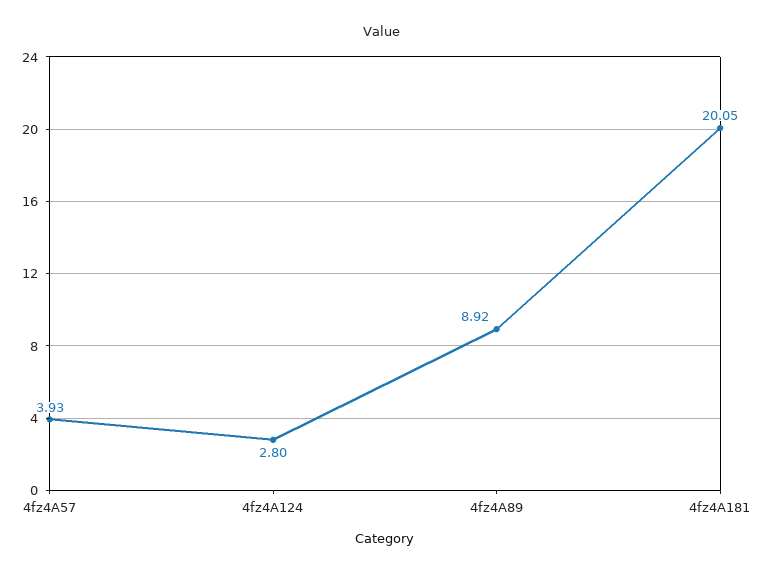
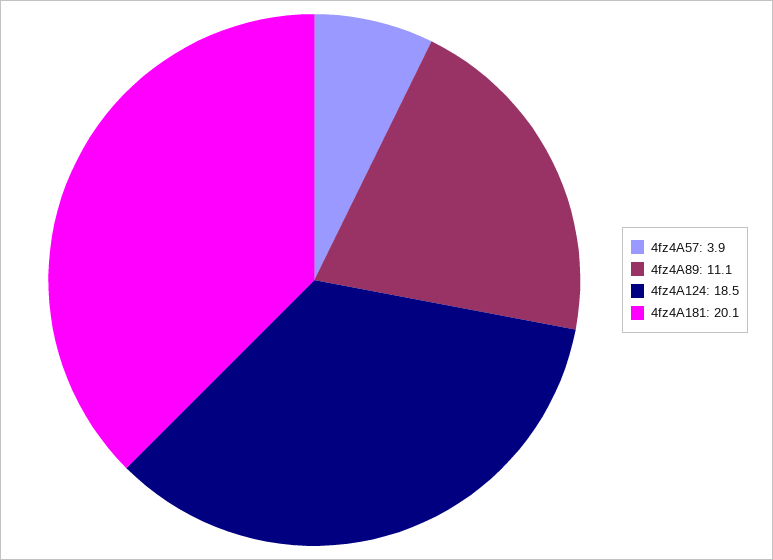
4fz4A124: 2.8 -> 18.5
4fz4A89: 8.92 -> 11.1

